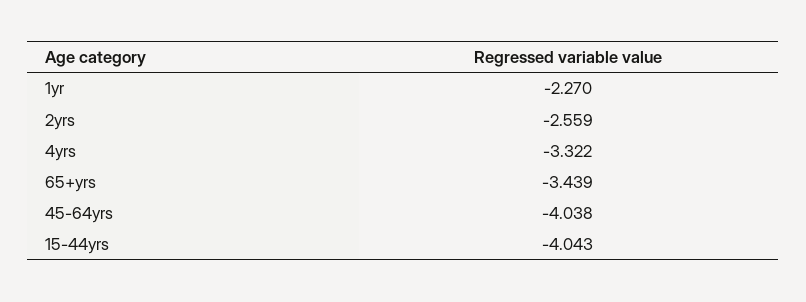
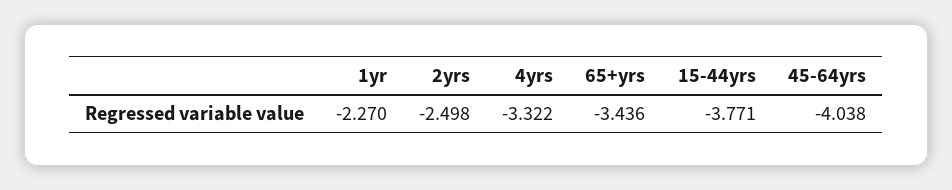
2yrs: -2.559 -> -2.498
65+yrs: -3.439 -> -3.436
15-44yrs: -4.043 -> -3.771

